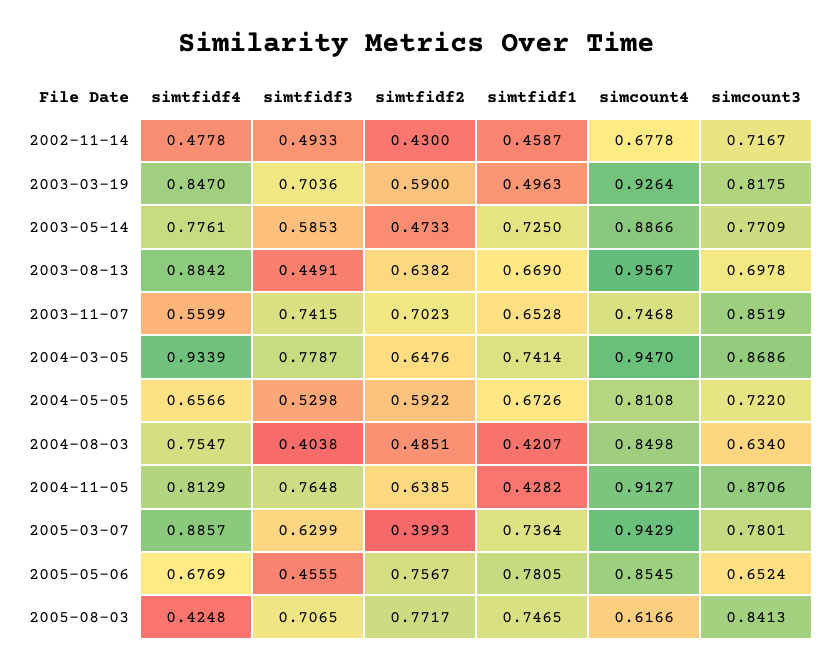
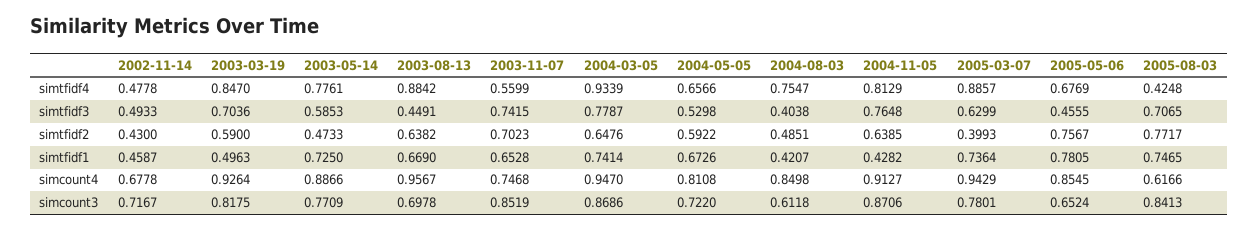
simcount3, 2004-08-03: 0.634 -> 0.6118

